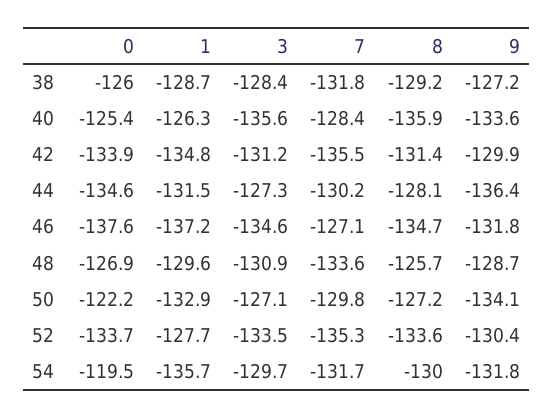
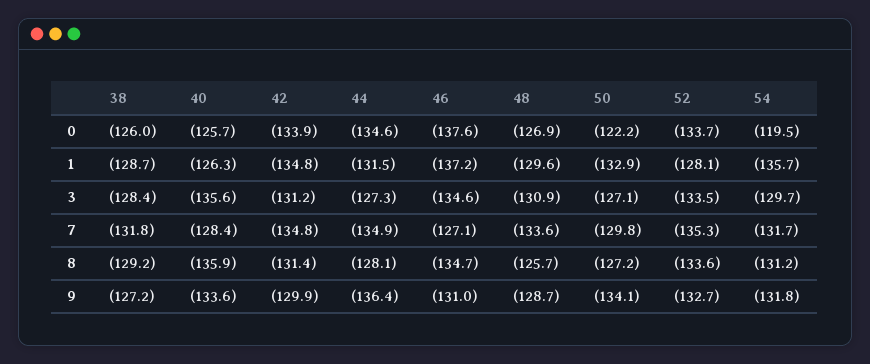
0, 40: -125.4 -> -125.7
7, 42: -135.5 -> -134.8
7, 44: -130.2 -> -134.9
9, 46: -131.8 -> -131
1, 52: -127.7 -> -128.1
9, 52: -130.4 -> -132.7
8, 54: -130 -> -131.2

